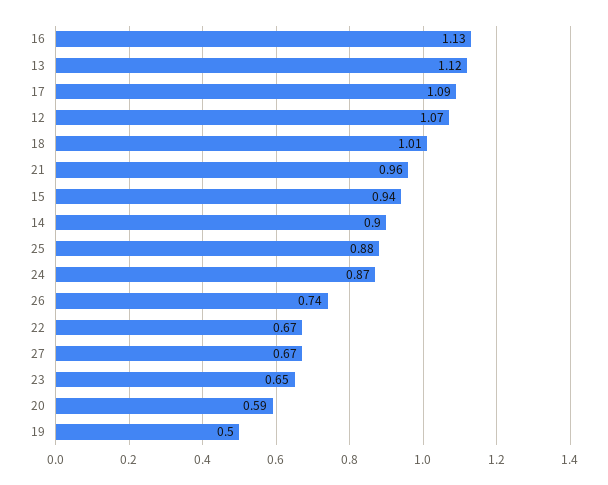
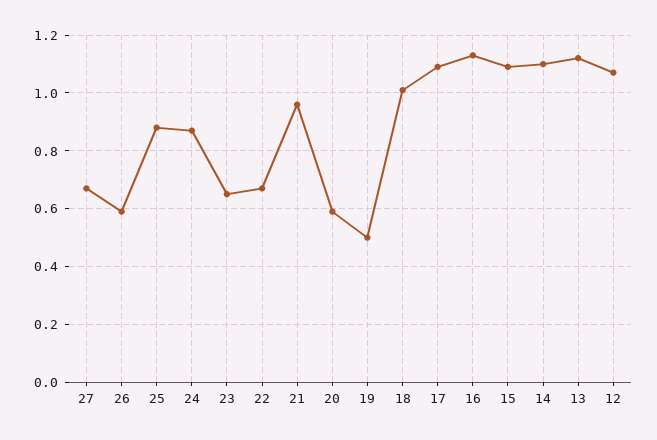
15: 0.94 -> 1.1
14: 0.9 -> 1.1
26: 0.74 -> 0.6

